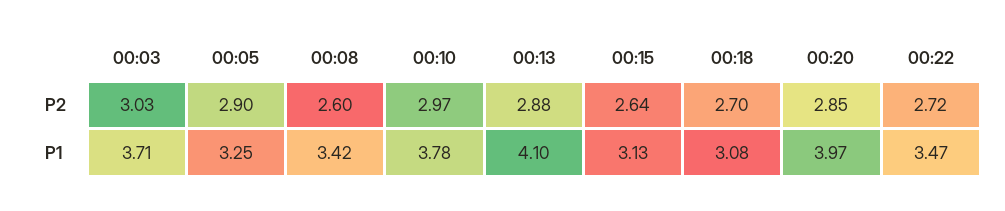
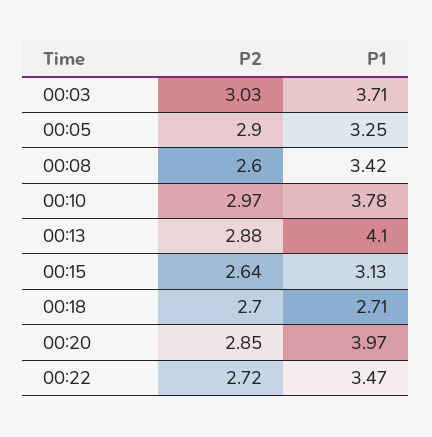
00:18, P1: 3.08 -> 2.71

